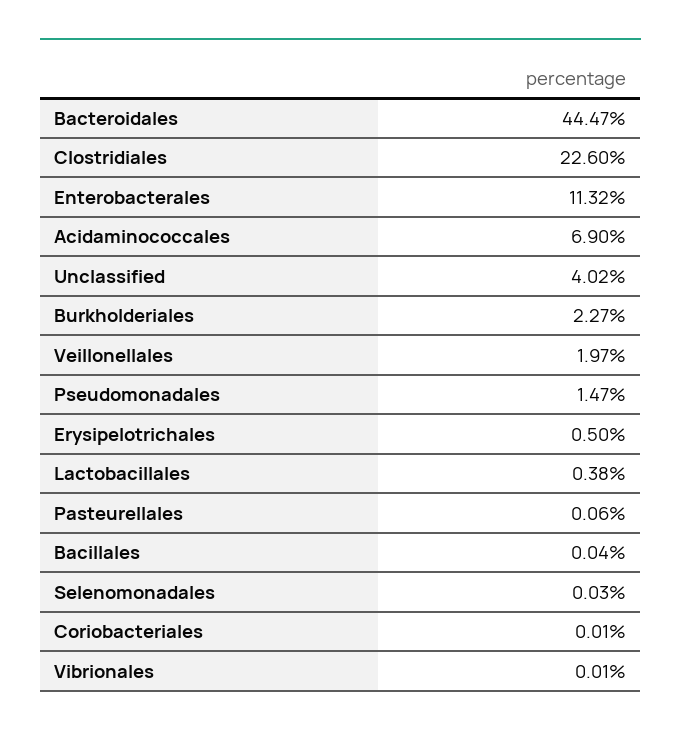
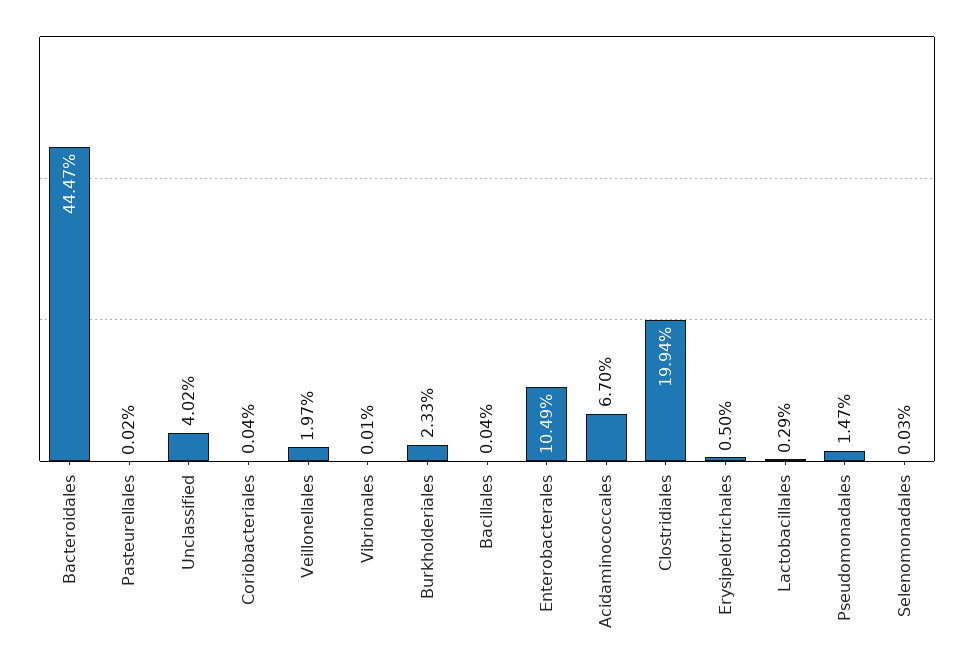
Clostridiales: 22.6 -> 19.94
Enterobacterales: 11.32 -> 10.49
Acidaminococcales: 6.9 -> 6.7
Burkholderiales: 2.27 -> 2.33
Lactobacillales: 0.38 -> 0.29
Pasteurellales: 0.06 -> 0.02
Coriobacteriales: 0.01 -> 0.04

